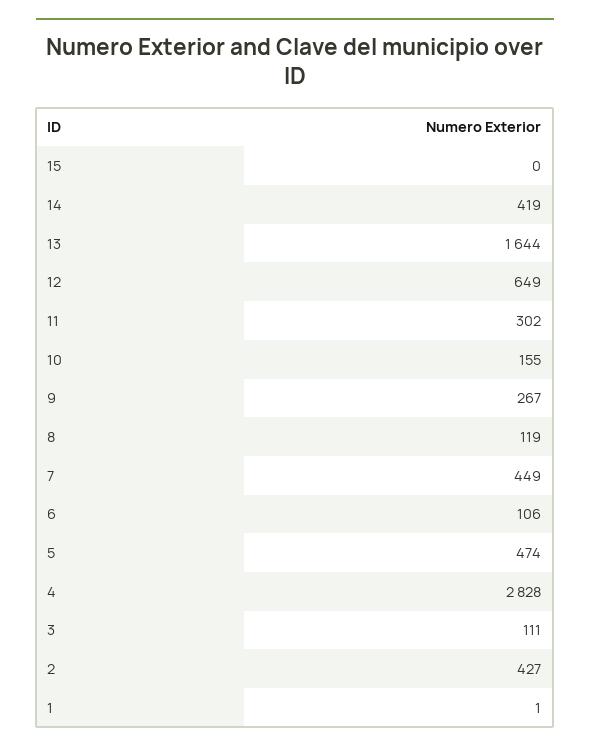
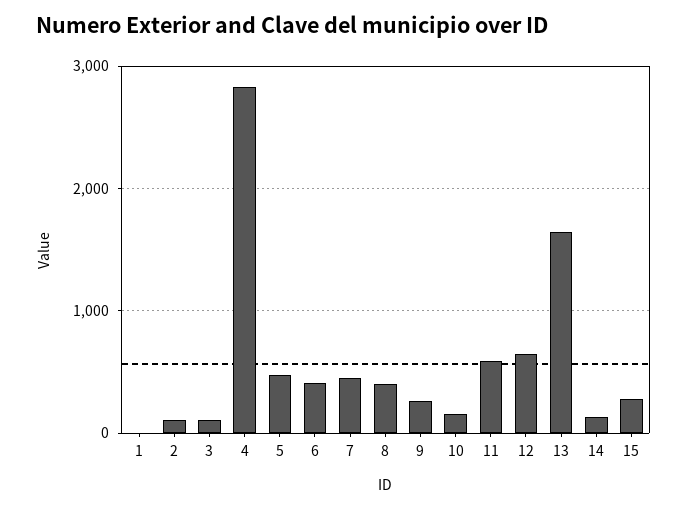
15: 0 -> 300
14: 419 -> 100
11: 302 -> 600
8: 119 -> 400
6: 106 -> 400
2: 427 -> 100

